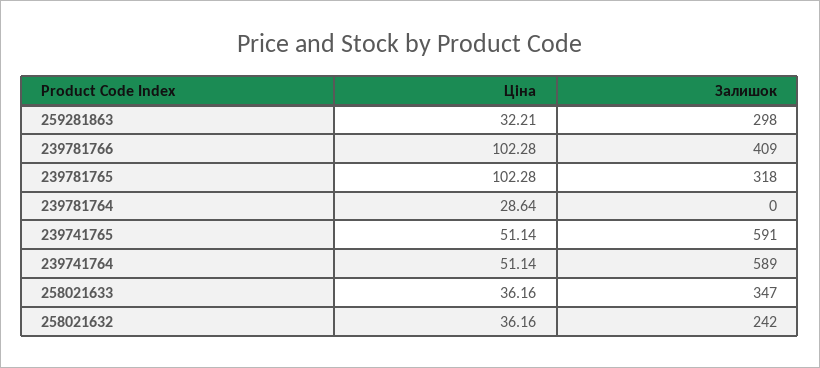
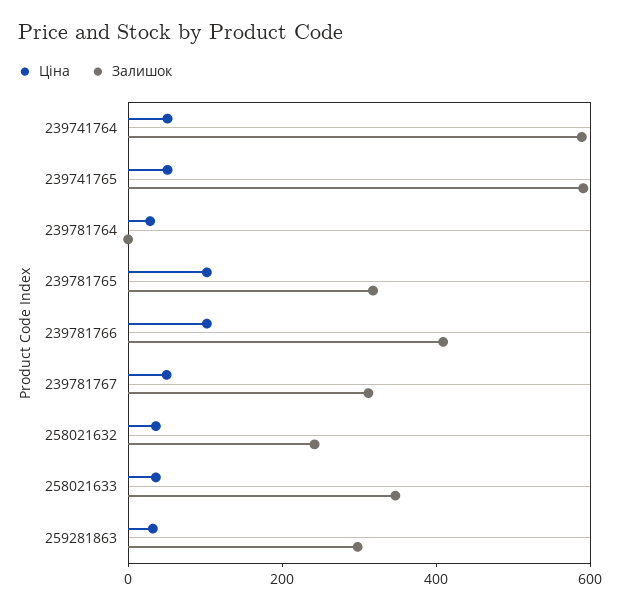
Ціна, 239781767: none -> 50
Залишок, 239781767: none -> 300

